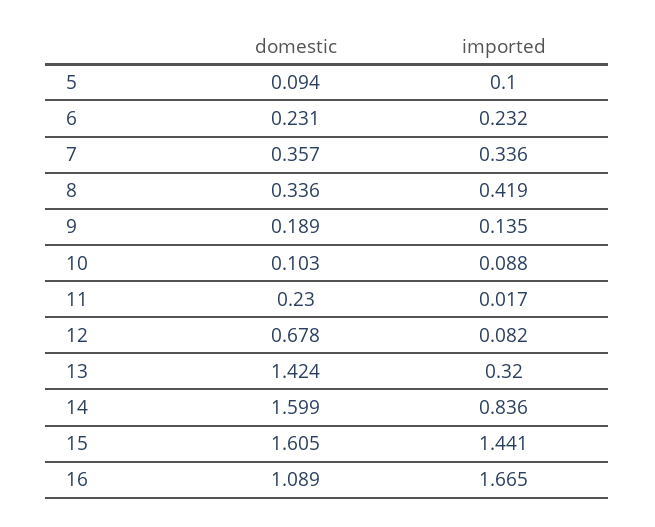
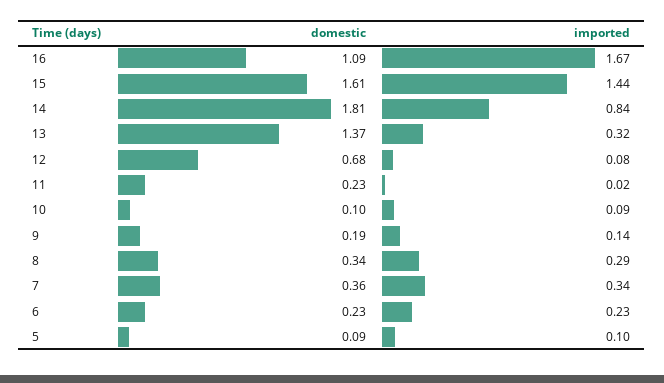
imported, 8: 0.419 -> 0.29
domestic, 13: 1.424 -> 1.37
domestic, 14: 1.599 -> 1.81

